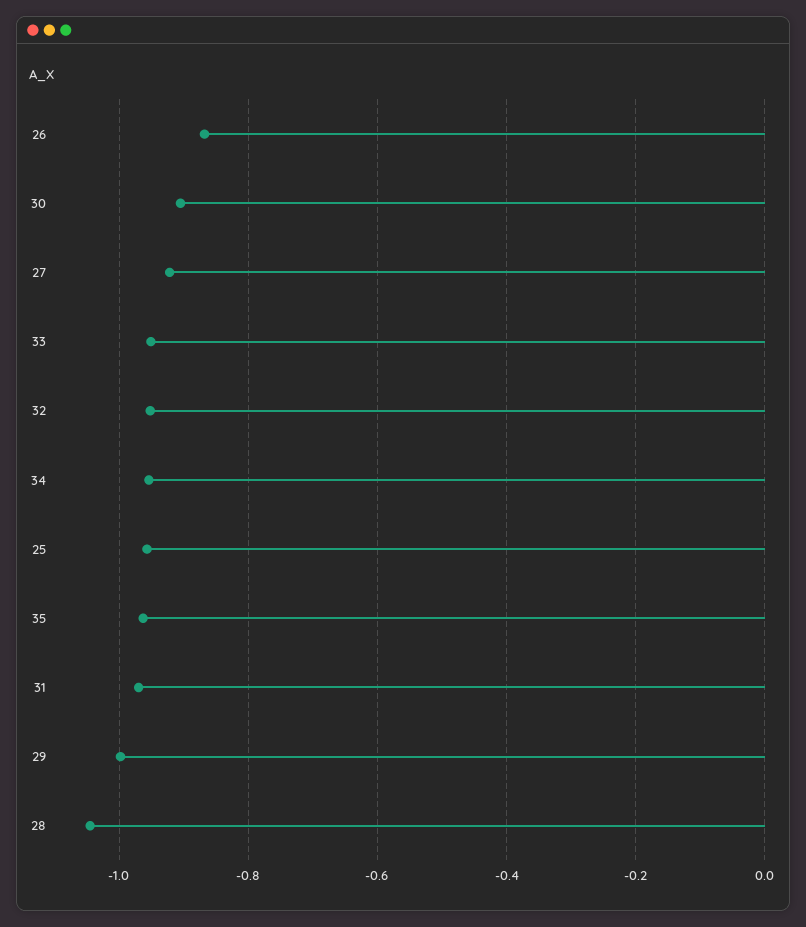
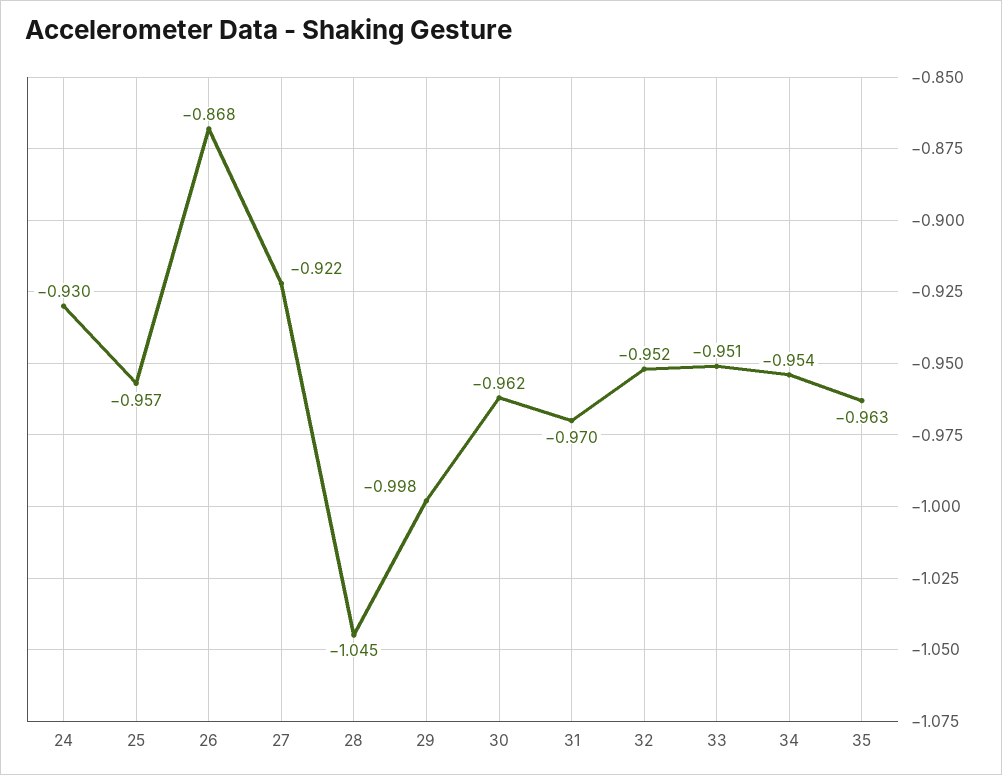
30: -0.9 -> -0.962
24: none -> -0.93

